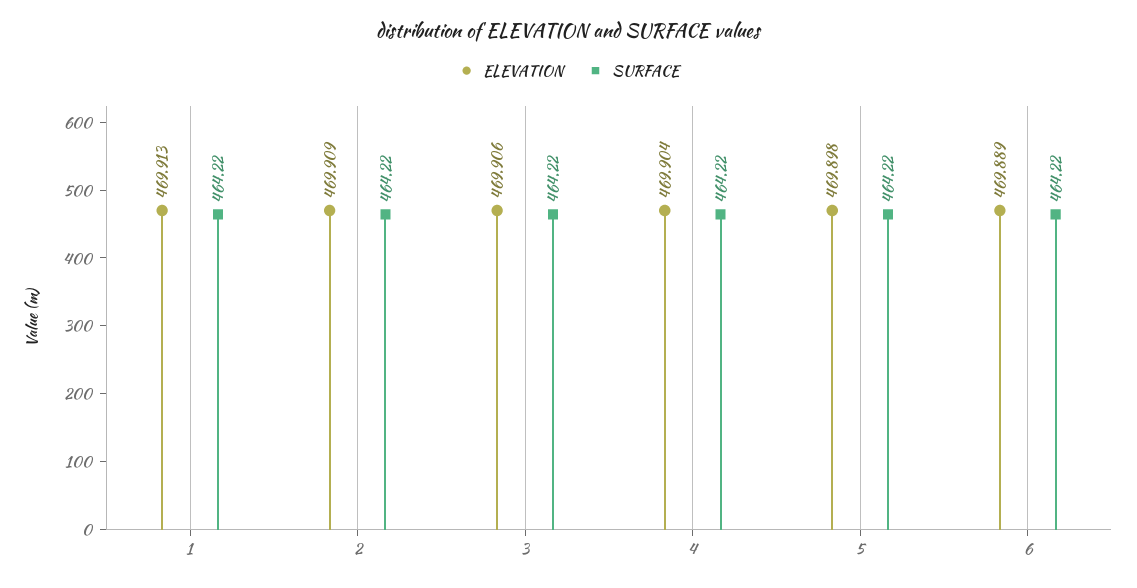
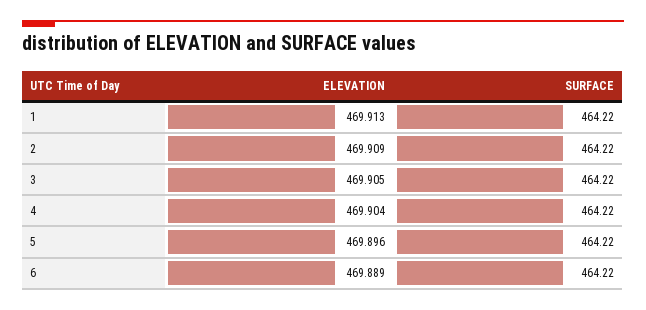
ELEVATION, 3: 469.906 -> 469.905
ELEVATION, 5: 469.898 -> 469.896

